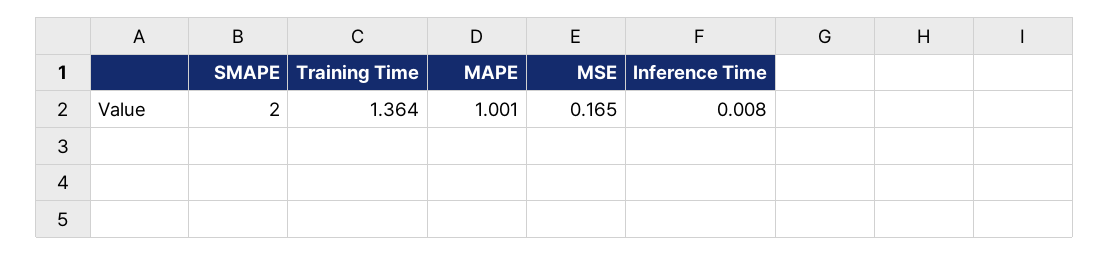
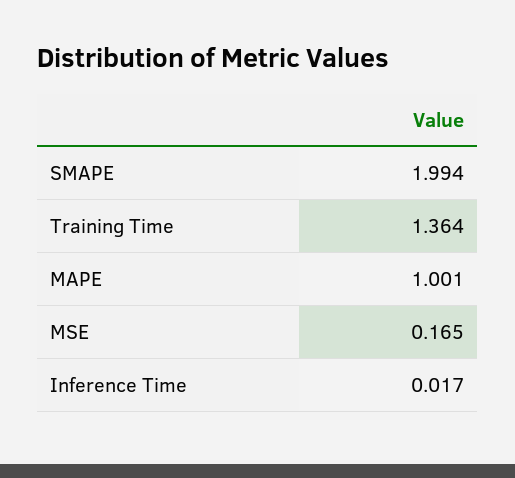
SMAPE: 2 -> 1.994
Inference Time: 0.008 -> 0.017

